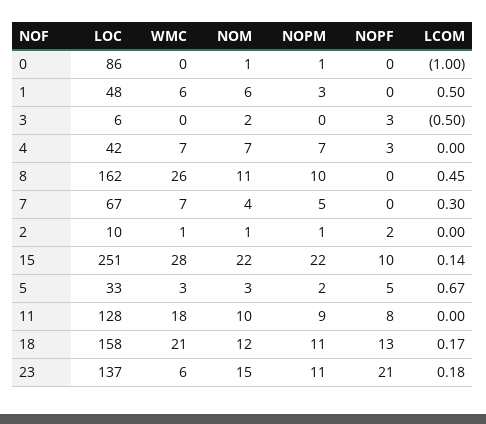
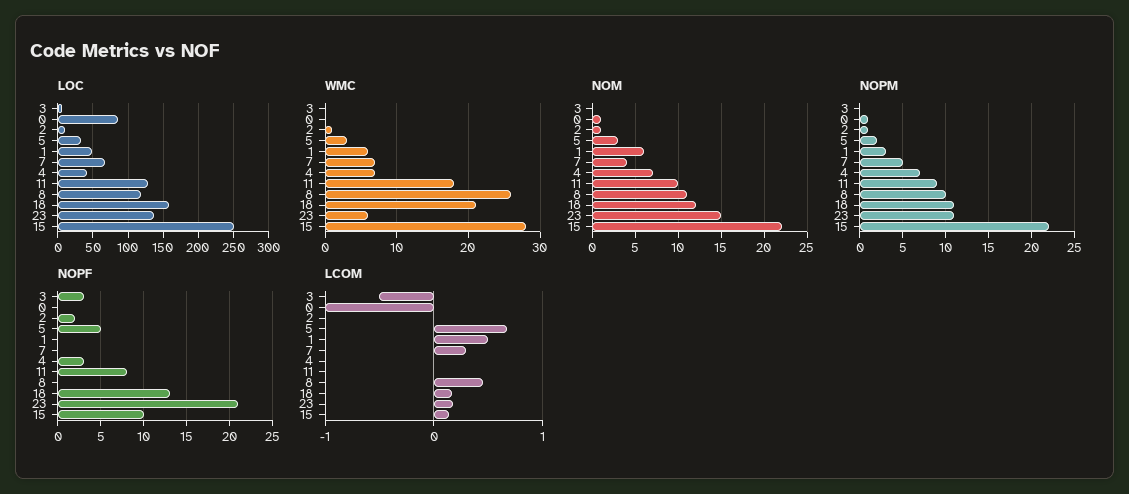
NOM, 3: 2 -> 0
LOC, 8: 162 -> 120

